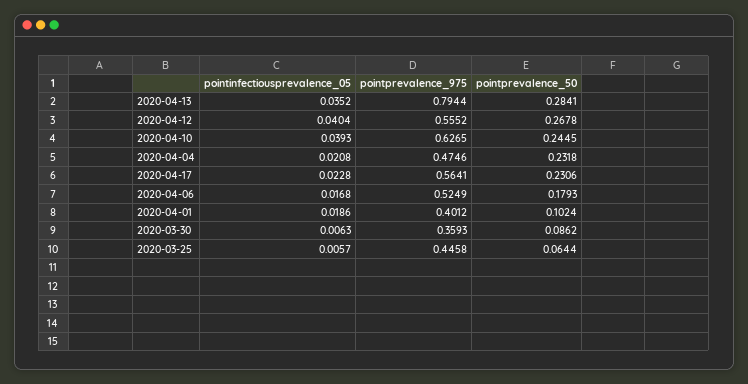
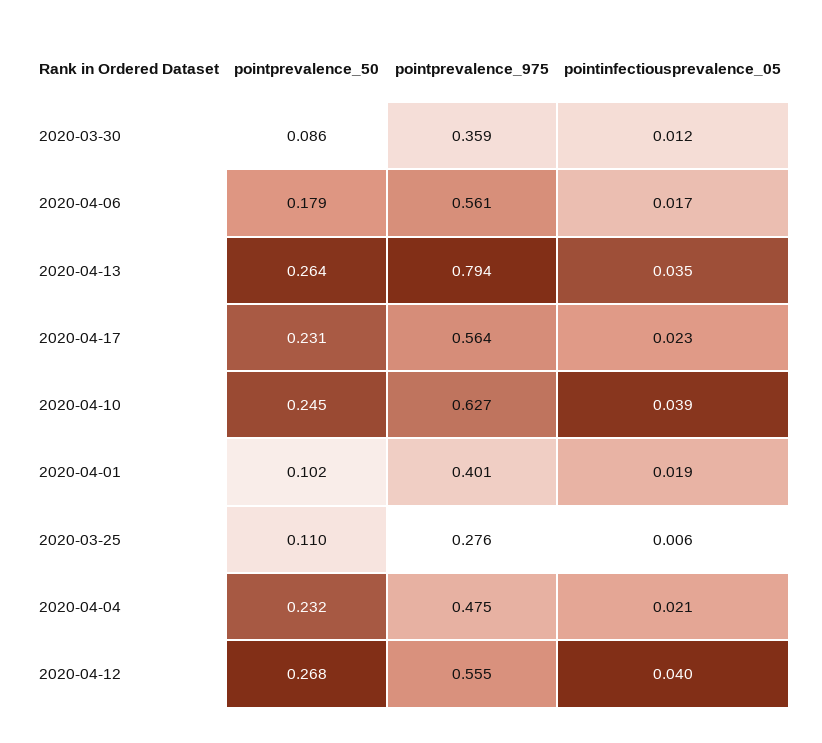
pointprevalence_50, 2020-04-13: 0.2841 -> 0.264
pointprevalence_975, 2020-04-06: 0.5249 -> 0.561
pointinfectiousprevalence_05, 2020-03-30: 0.0063 -> 0.012
pointprevalence_975, 2020-03-25: 0.4458 -> 0.276
pointprevalence_50, 2020-03-25: 0.0644 -> 0.11

